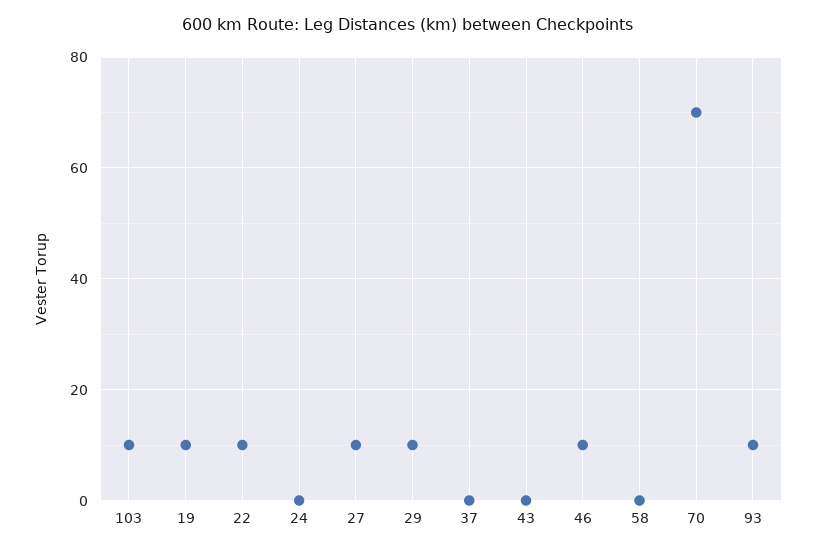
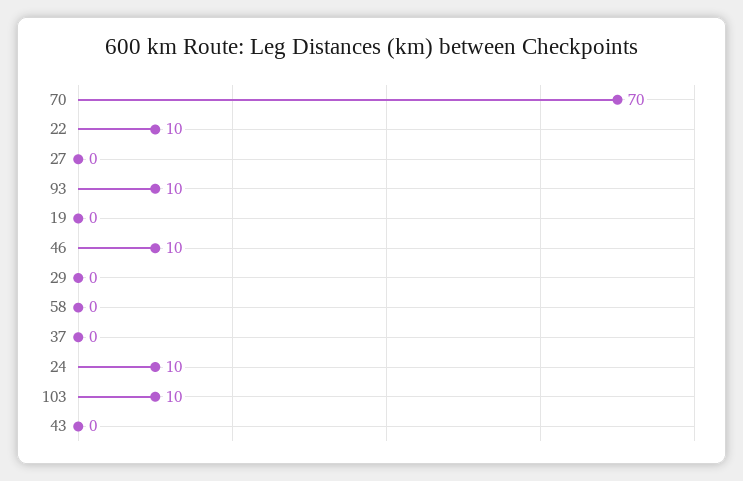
19: 10 -> 0
24: 0 -> 10
27: 10 -> 0
29: 10 -> 0

